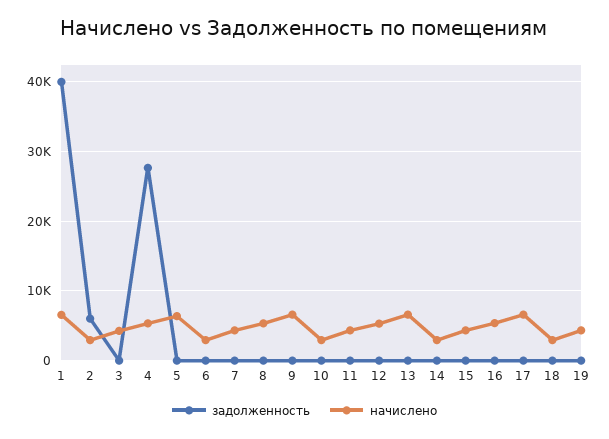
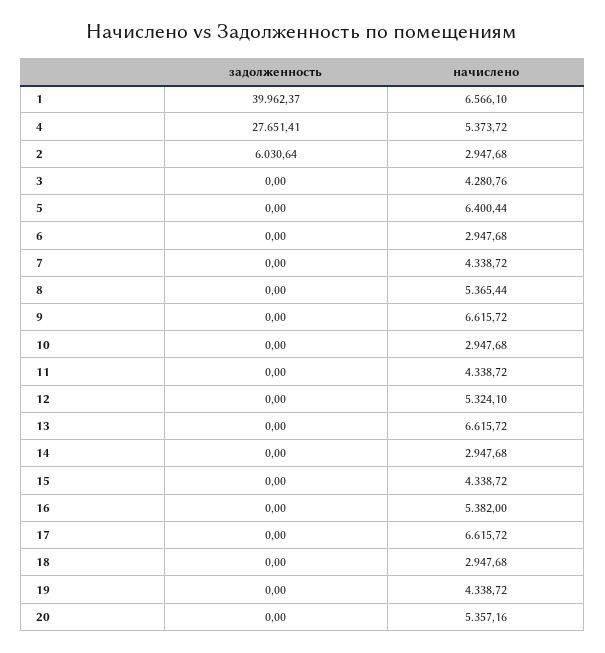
задолженность, 20: none -> 0
начислено, 20: none -> 5357.16

